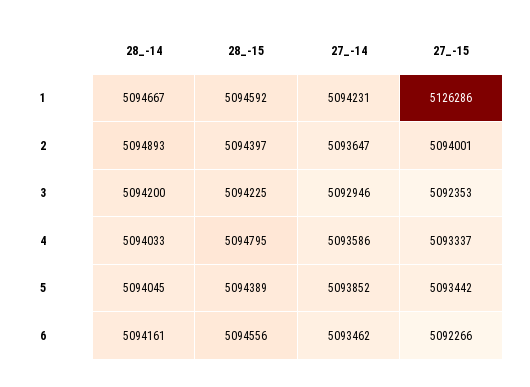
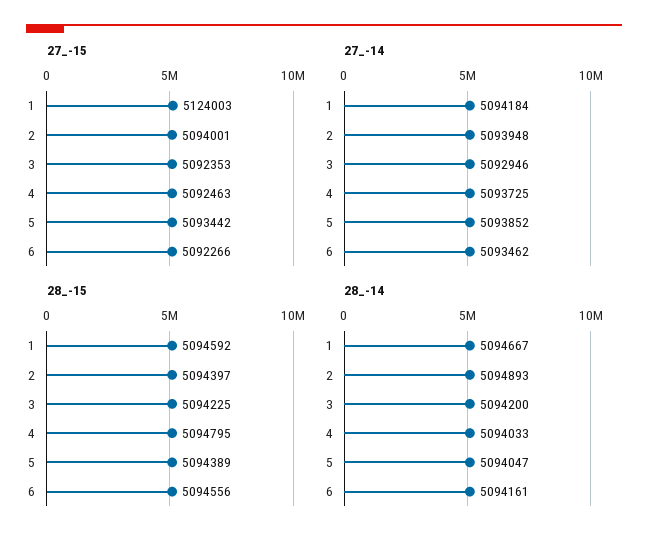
27_-14, 1: 5094231 -> 5094184
27_-15, 1: 5126286 -> 5124003
27_-14, 2: 5093647 -> 5093948
27_-14, 4: 5093586 -> 5093725
27_-15, 4: 5093337 -> 5092463
28_-14, 5: 5094045 -> 5094047

